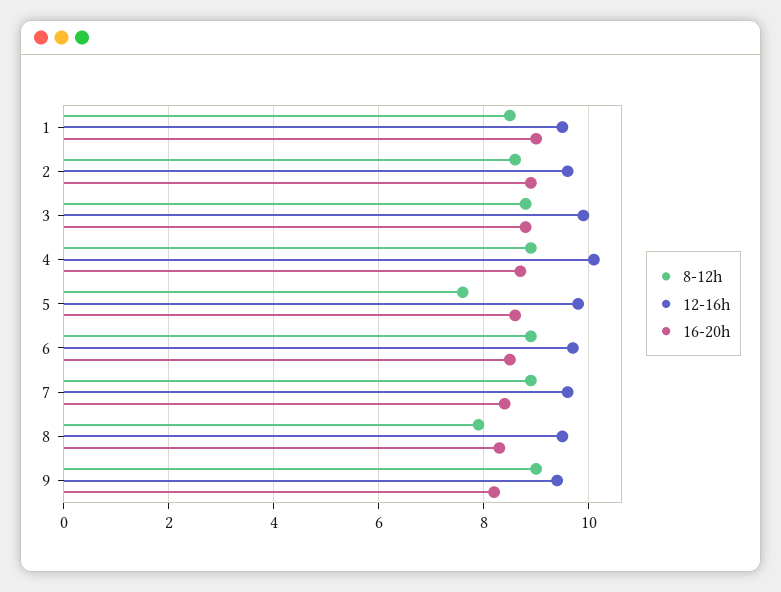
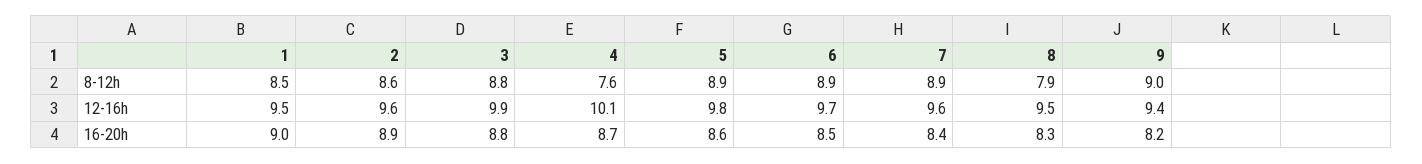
8-12h, 4: 9 -> 7.6
8-12h, 5: 7.5 -> 8.9

